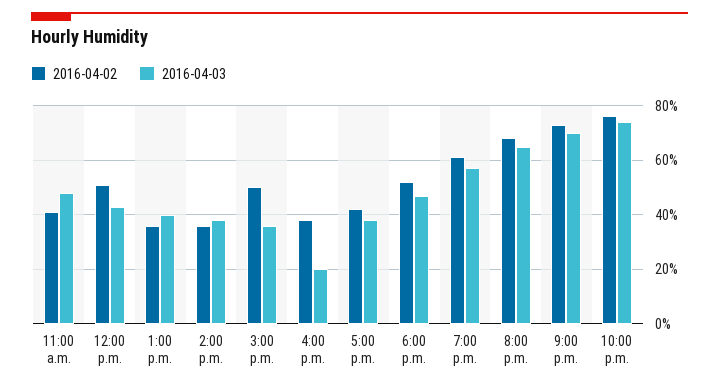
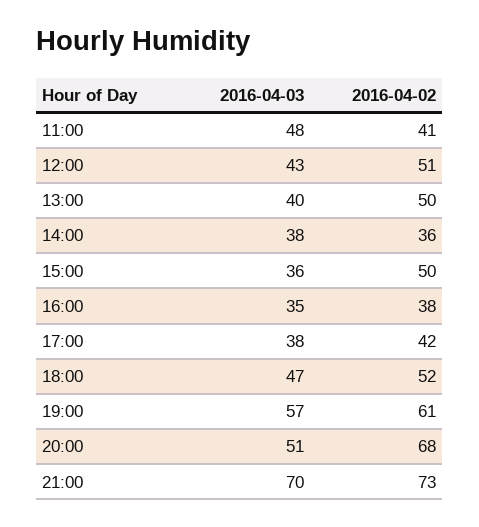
2016-04-02, 1:00 p.m.: 35 -> 50
2016-04-03, 4:00 p.m.: 20 -> 35
2016-04-03, 8:00 p.m.: 65 -> 51
2016-04-02, 10:00 p.m.: 75 -> none
2016-04-03, 10:00 p.m.: 75 -> none

